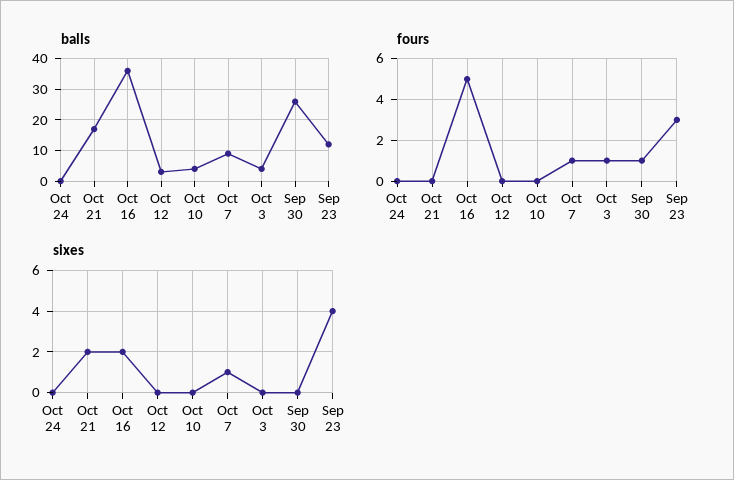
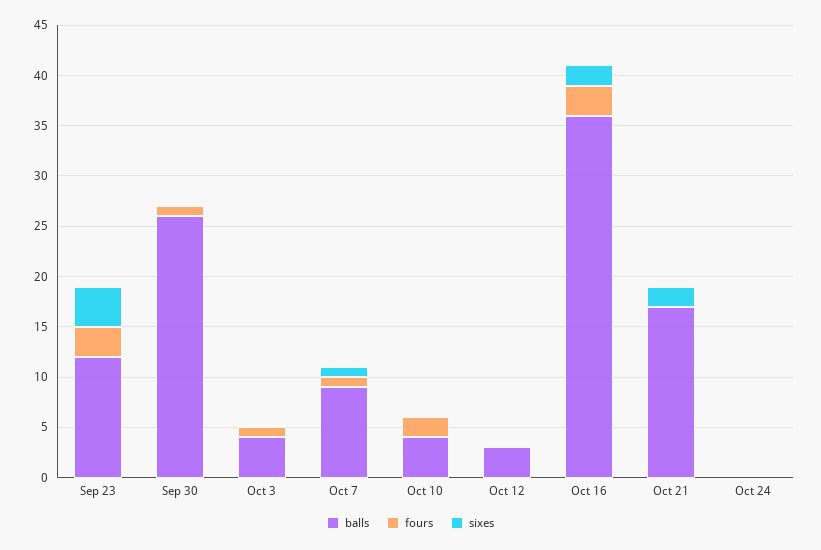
fours, Oct 16: 5 -> 3
fours, Oct 10: 0 -> 2

